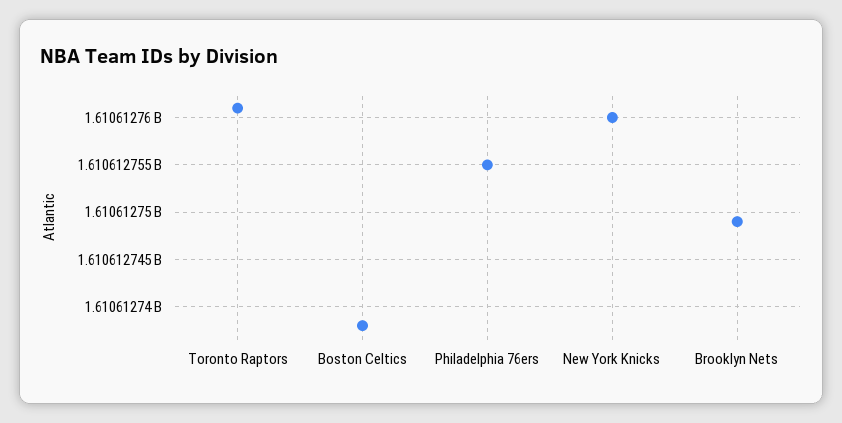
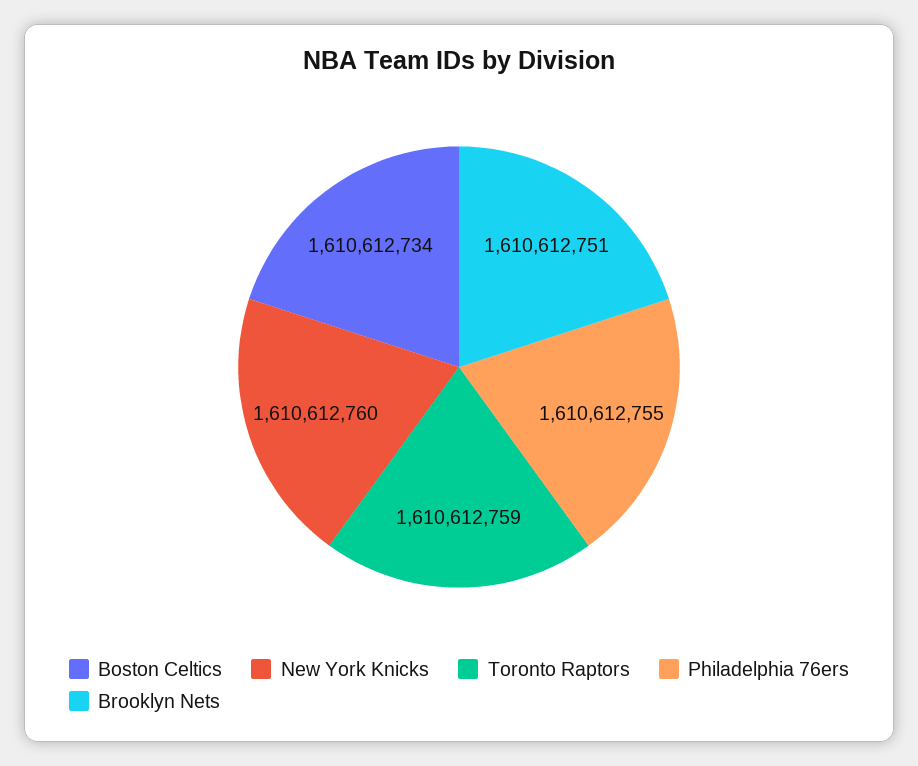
Toronto Raptors: 1610612761 -> 1610612759
Boston Celtics: 1610612738 -> 1610612734
Brooklyn Nets: 1610612749 -> 1610612751

